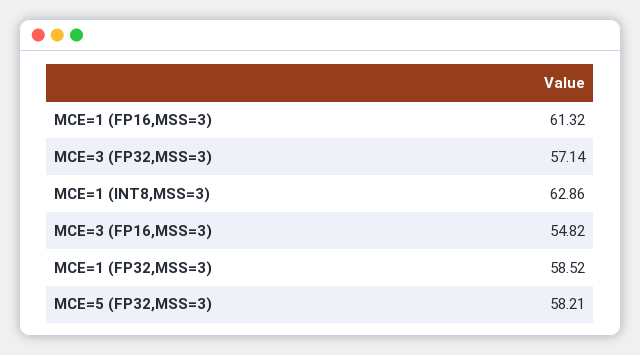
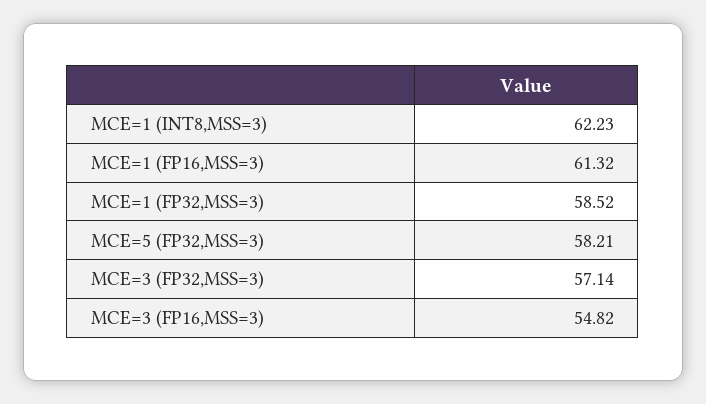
MCE=1 (INT8,MSS=3): 62.86 -> 62.23

